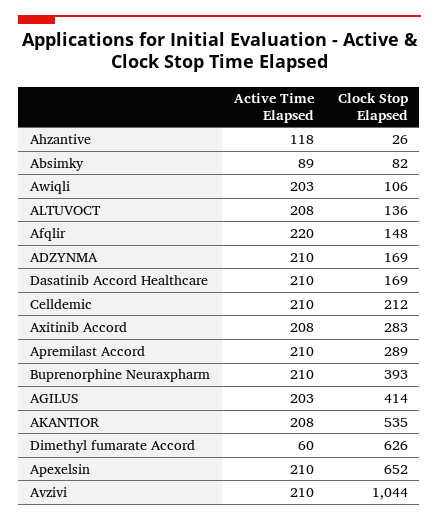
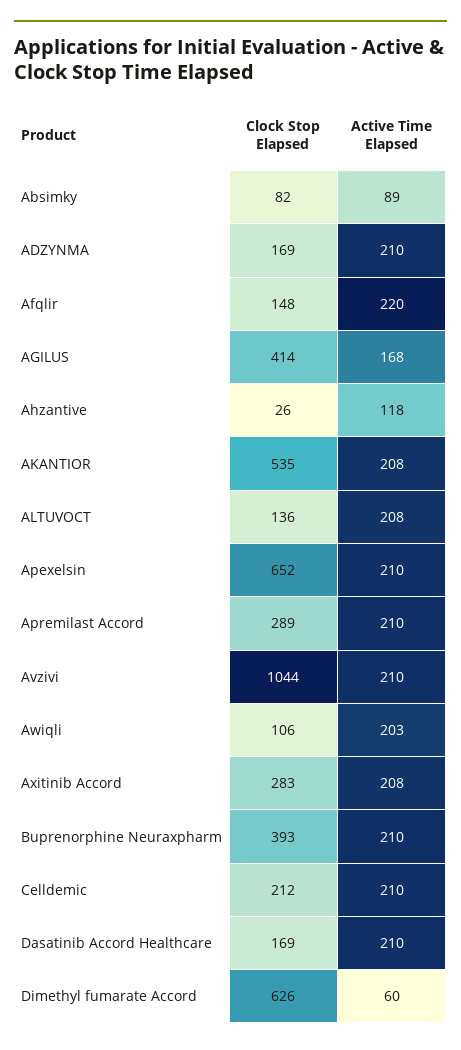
Active Time Elapsed, AGILUS: 203 -> 168

